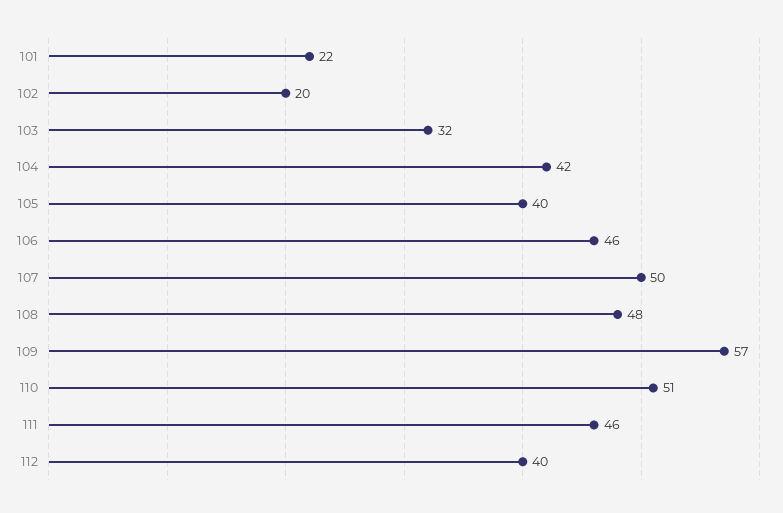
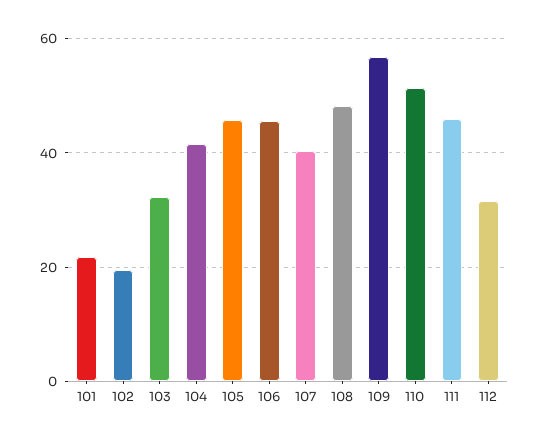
105: 40 -> 46
107: 50 -> 40
112: 40 -> 32

